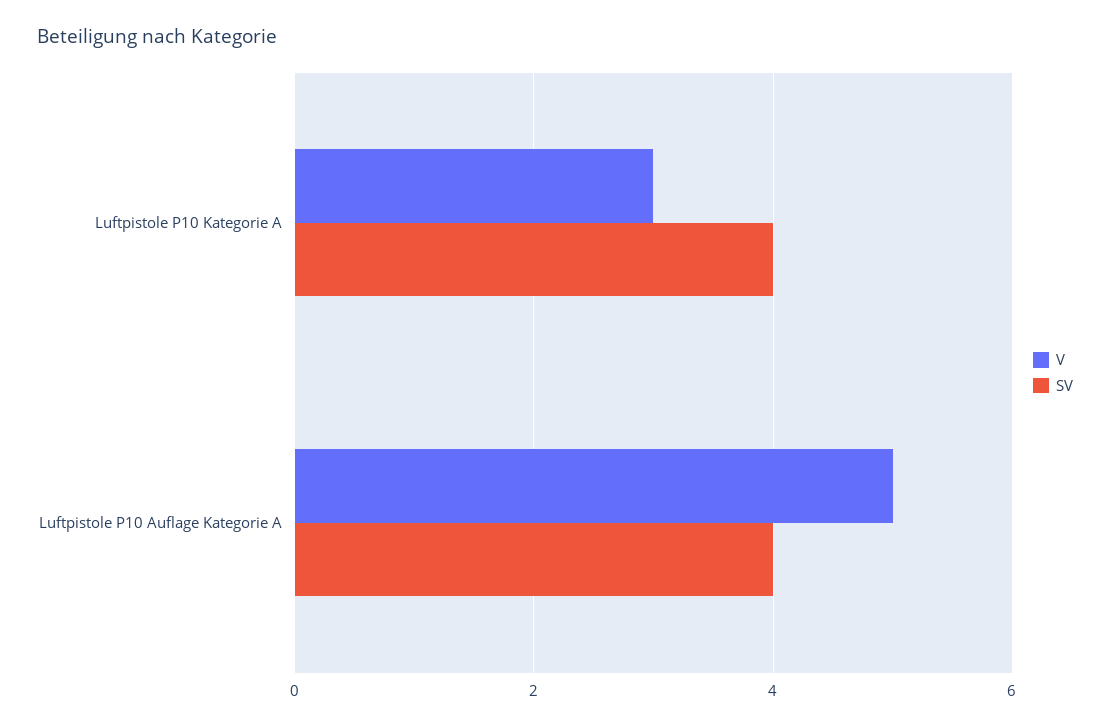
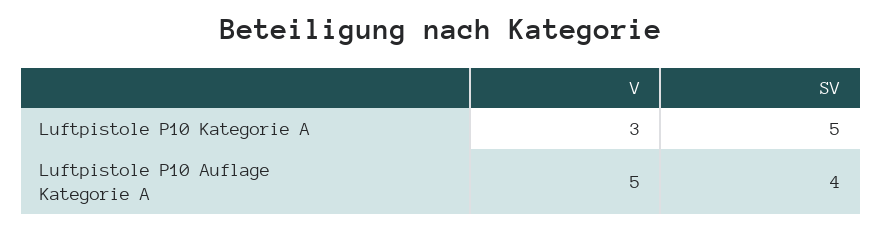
SV, Luftpistole P10 Kategorie A: 4 -> 5

